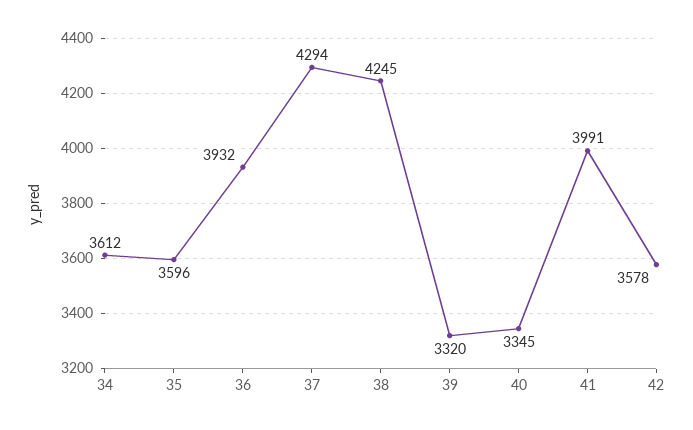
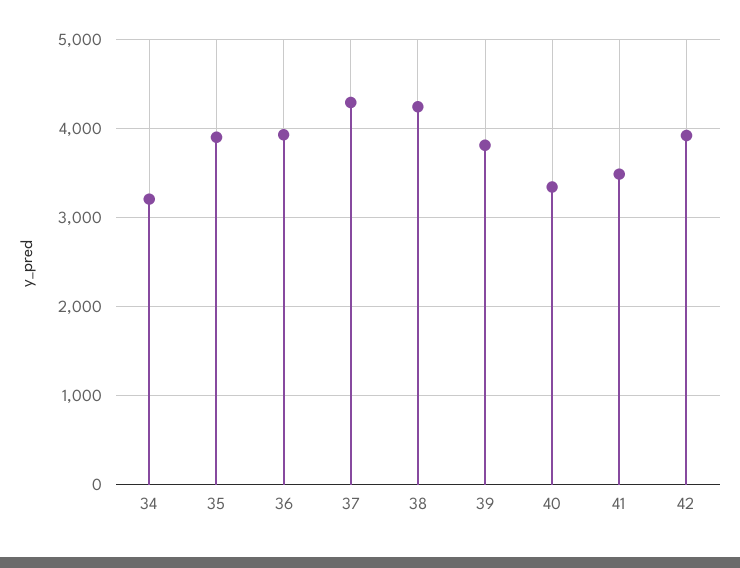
34: 3612 -> 3200
35: 3596 -> 3900
39: 3320 -> 3800
41: 3991 -> 3500
42: 3578 -> 3900

